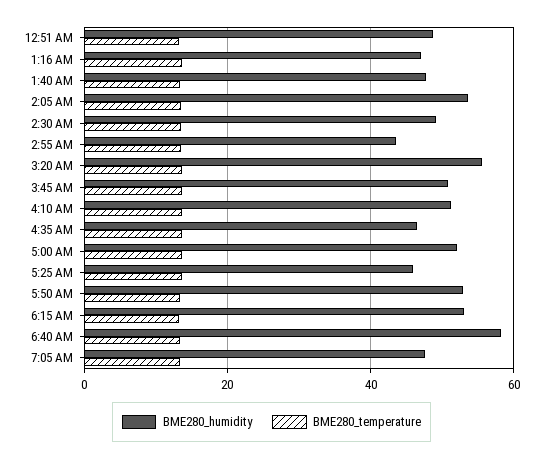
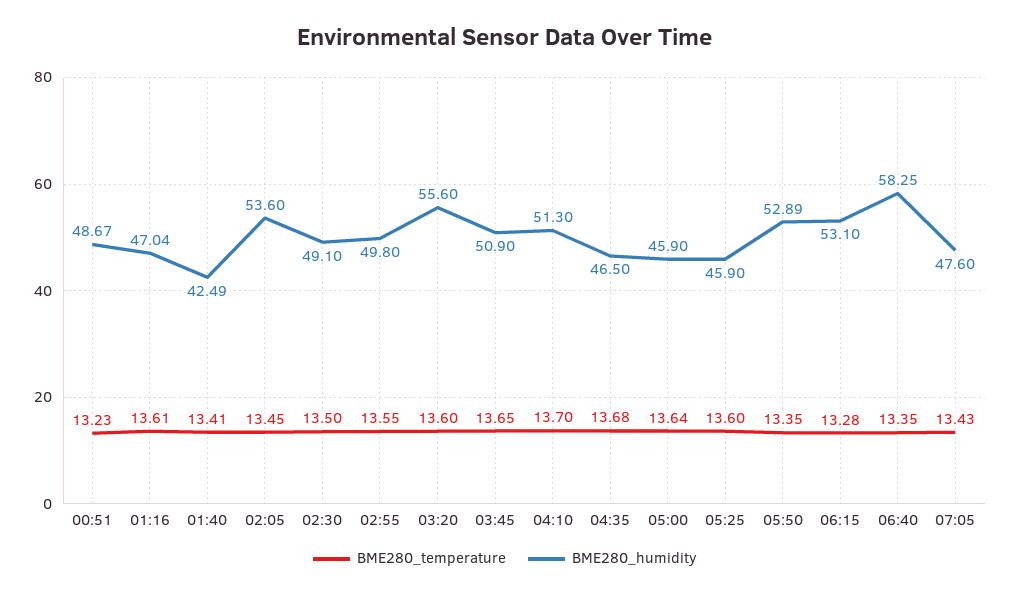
BME280_humidity, 1:40 AM: 48 -> 42.49
BME280_humidity, 2:55 AM: 44 -> 49.8
BME280_humidity, 5:00 AM: 52 -> 45.9

